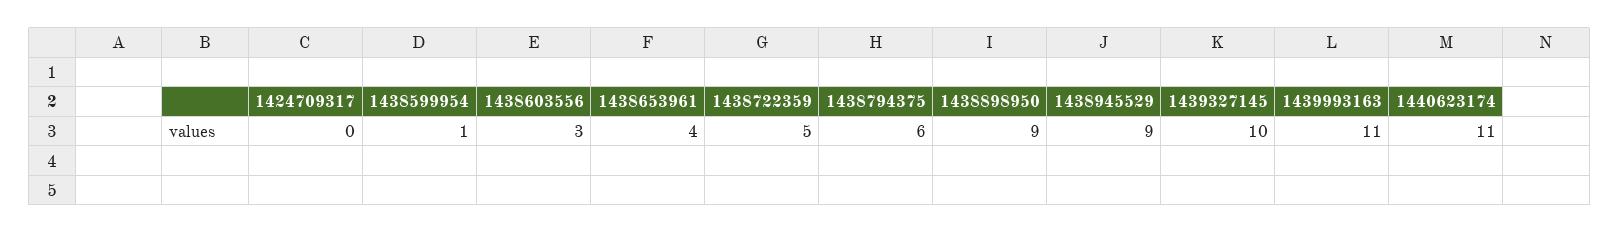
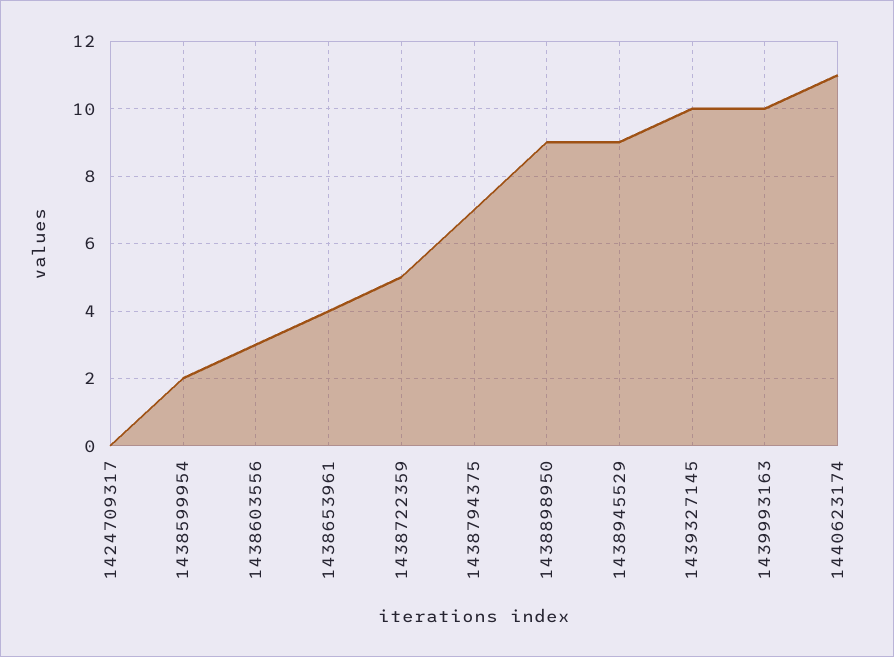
1438599954: 1 -> 2
1438794375: 6 -> 7
1439993163: 11 -> 10

